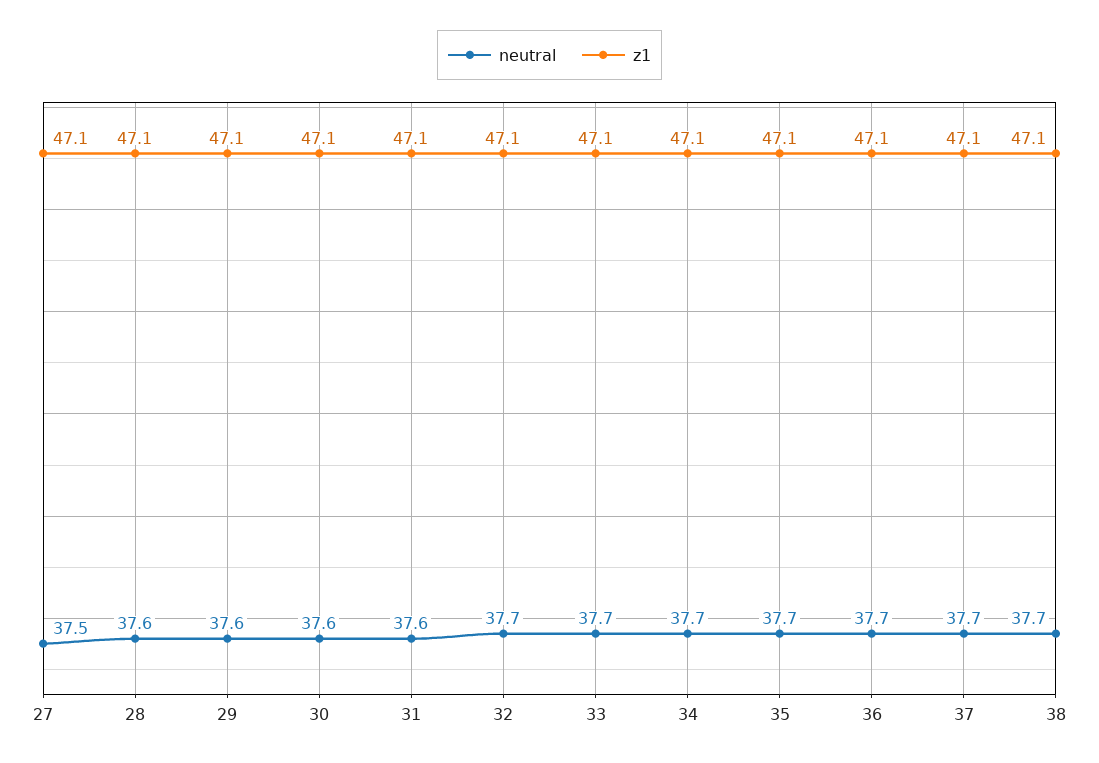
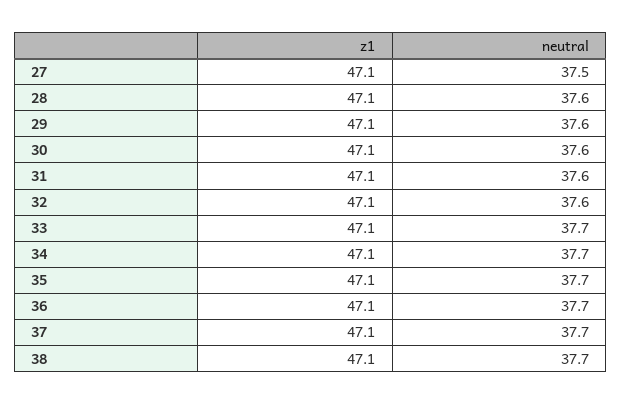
neutral, 32: 37.7 -> 37.6

